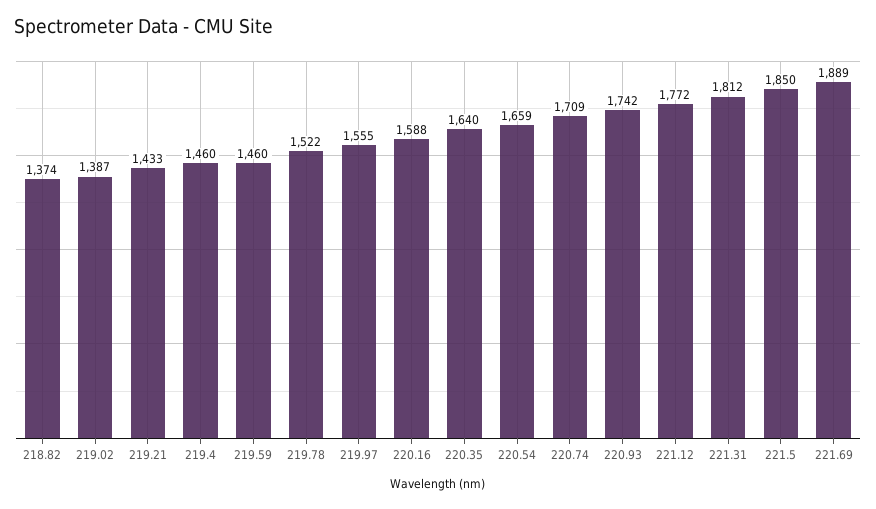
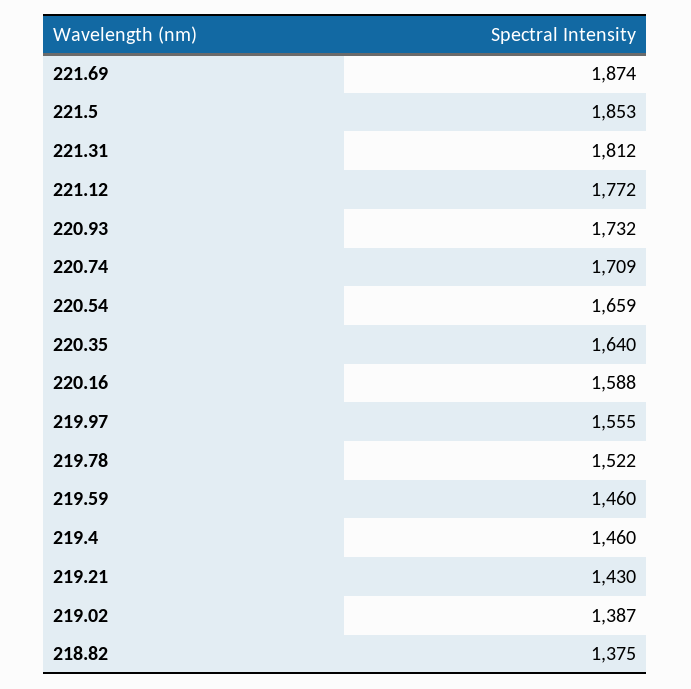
218.82: 1374 -> 1375
219.21: 1433 -> 1430
220.93: 1742 -> 1732
221.5: 1850 -> 1853
221.69: 1889 -> 1874

